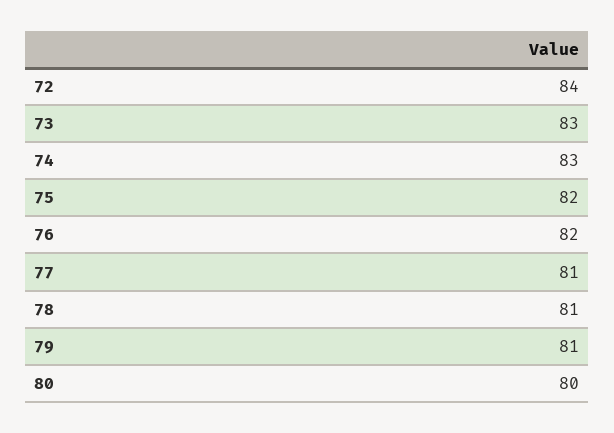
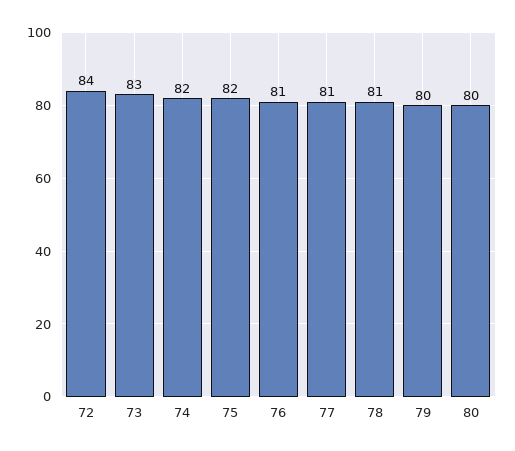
74: 83 -> 82
76: 82 -> 81
79: 81 -> 80

